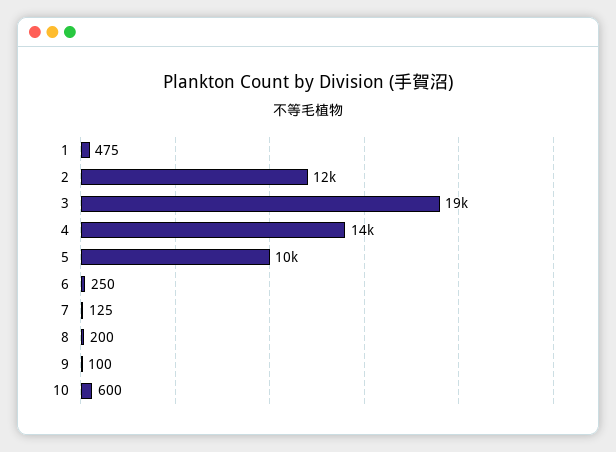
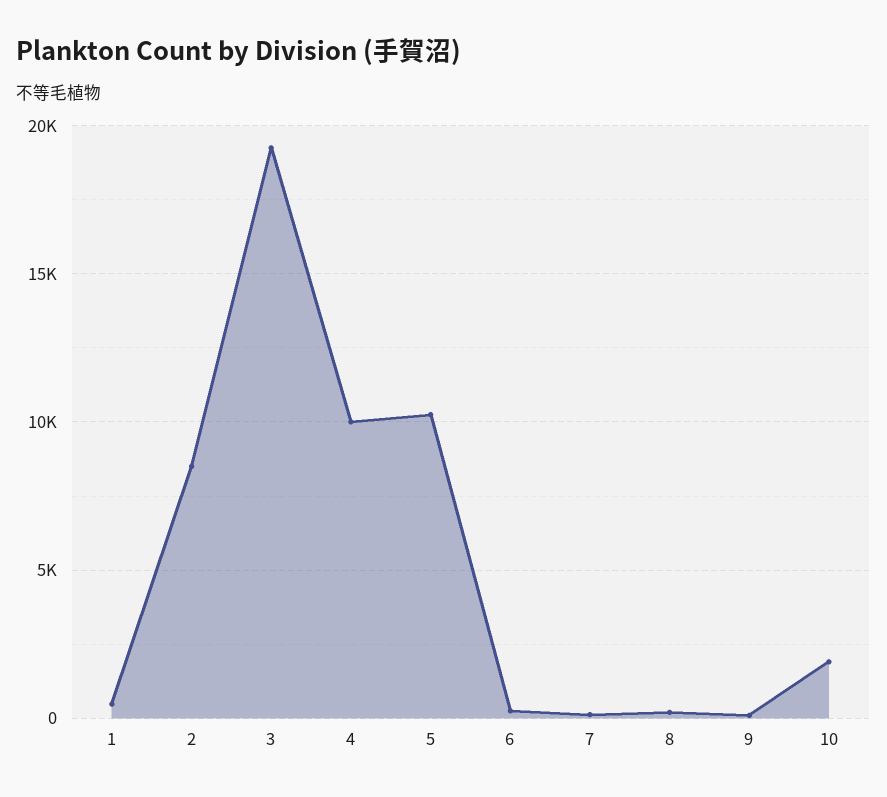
2: 12000 -> 8500
4: 14000 -> 10000
10: 600 -> 2000

